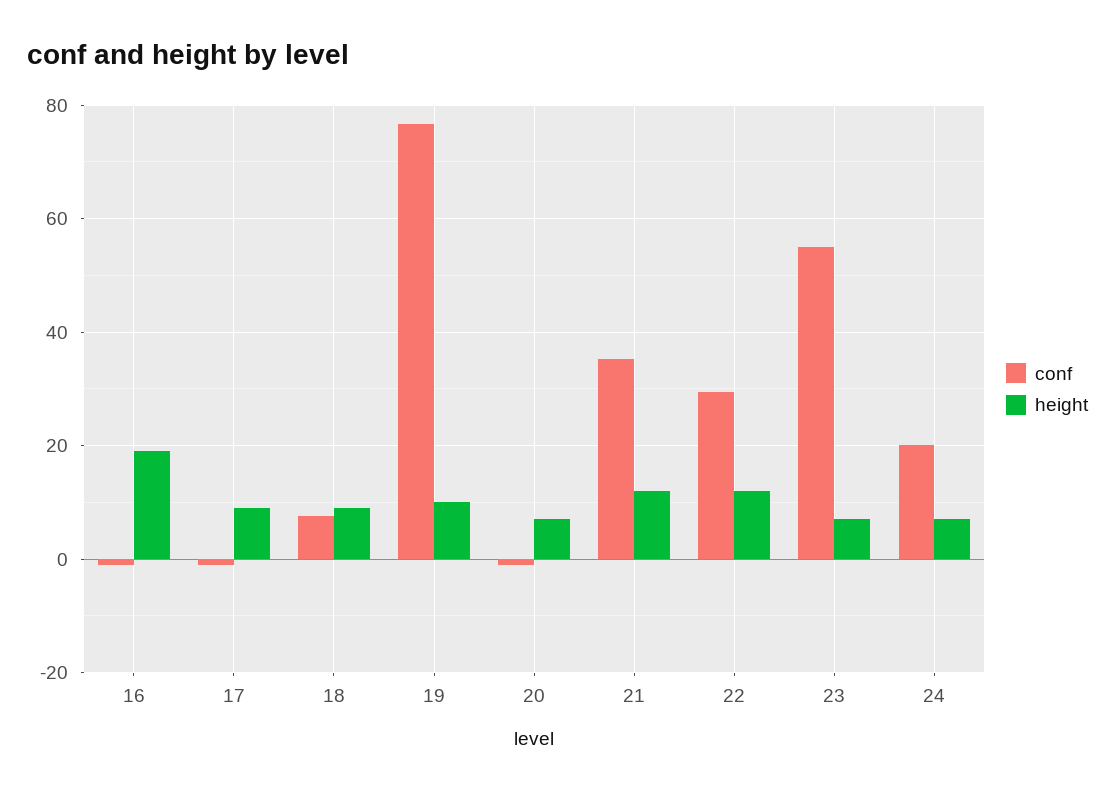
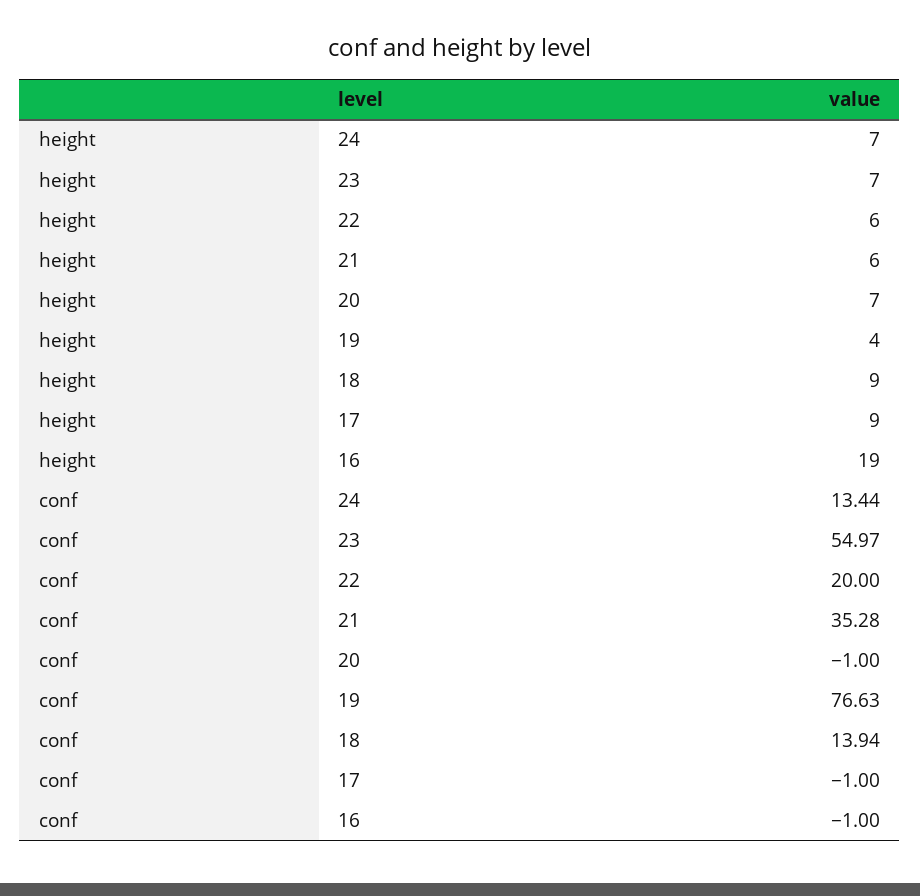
conf, 18: 8 -> 13.94
height, 19: 10 -> 4
height, 21: 12 -> 6
conf, 22: 30 -> 20
height, 22: 12 -> 6
conf, 24: 20 -> 13.44

